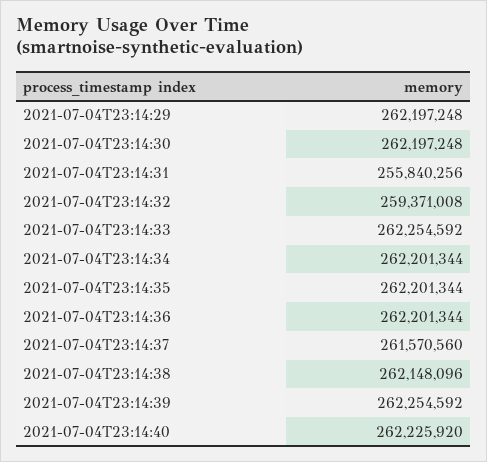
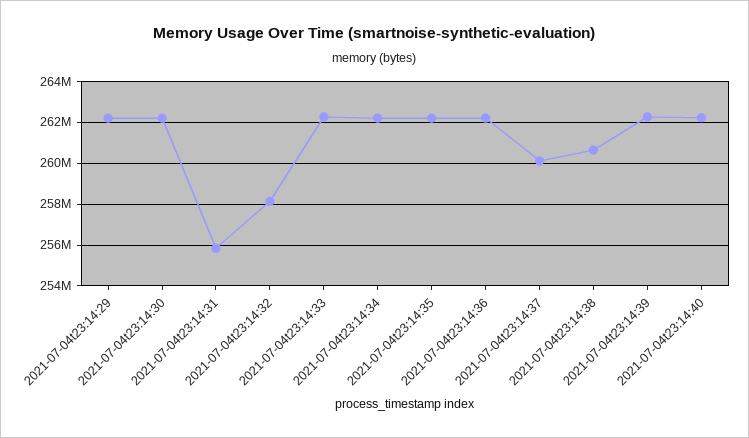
2021-07-04T23:14:32: 259371008 -> 258000000
2021-07-04T23:14:37: 261570560 -> 260000000
2021-07-04T23:14:38: 262148096 -> 260500000

